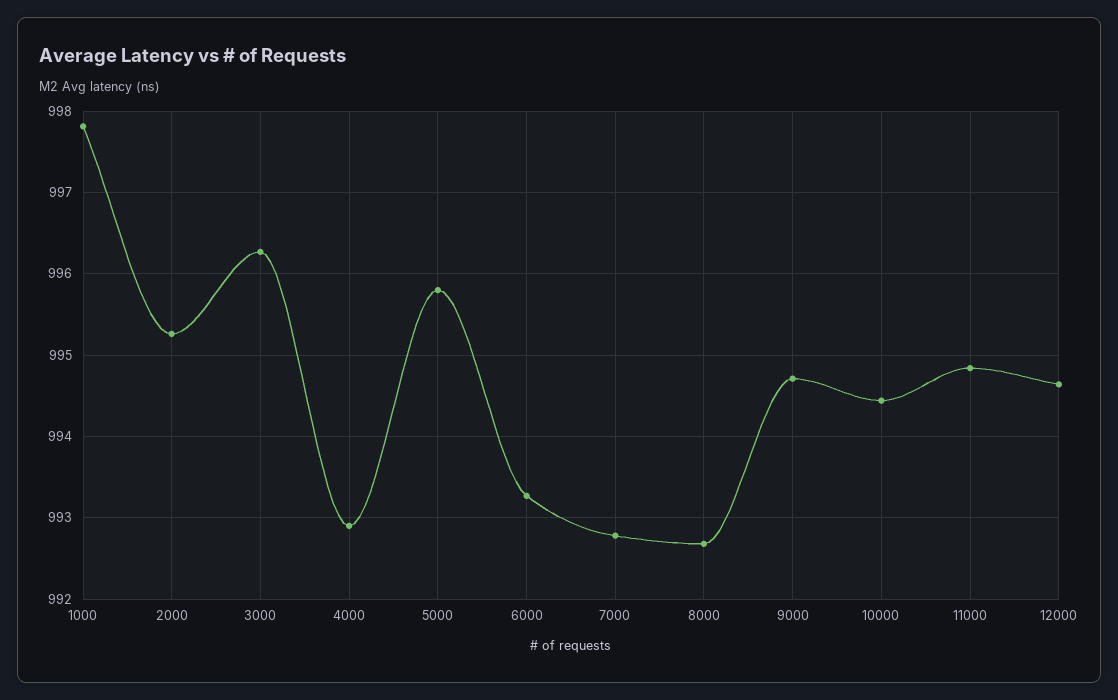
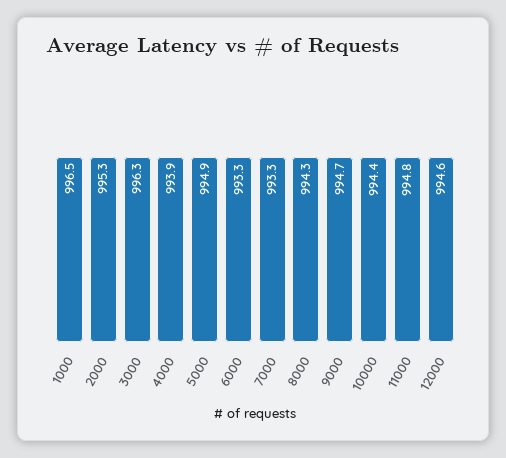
1000: 997.8 -> 996.5
4000: 992.9 -> 993.9
5000: 995.8 -> 994.9
7000: 992.8 -> 993.3
8000: 992.7 -> 994.3

